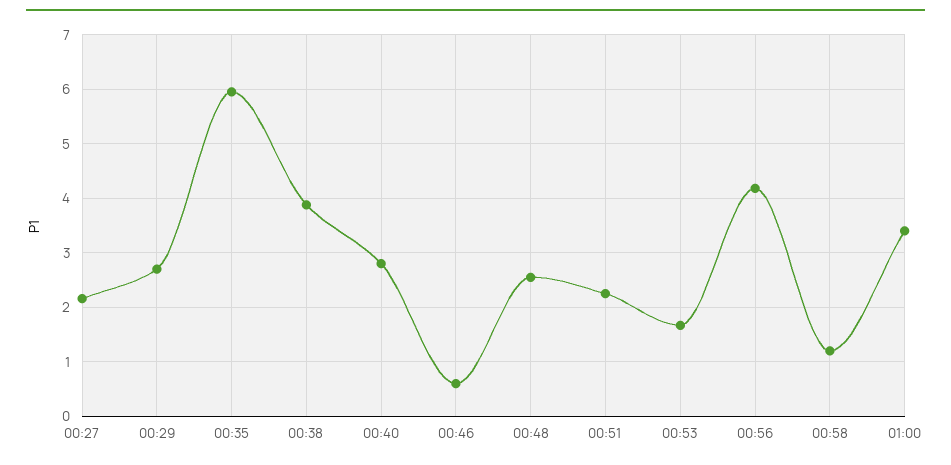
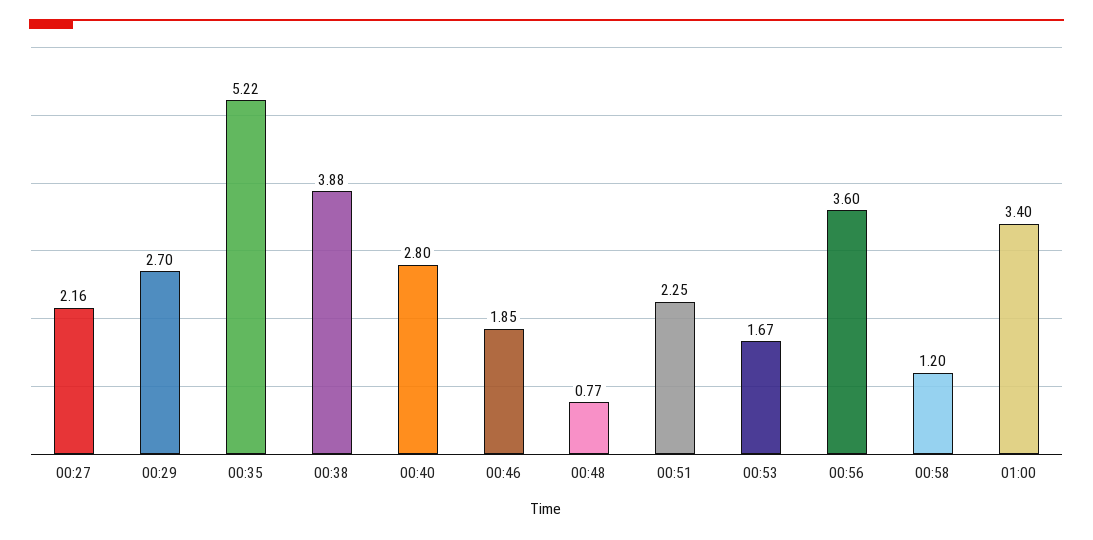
00:35: 6 -> 5.22
00:46: 0.6 -> 1.85
00:48: 2.6 -> 0.77
00:56: 4.2 -> 3.6

